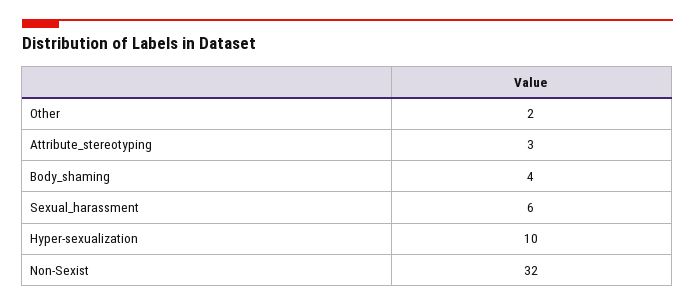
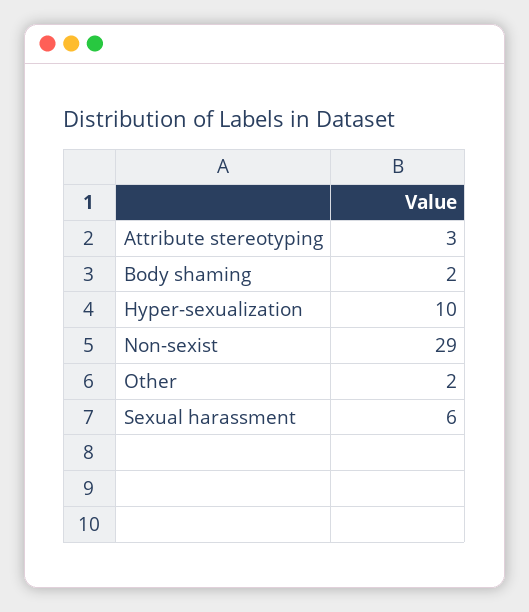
Body_shaming: 4 -> 2
Non-Sexist: 32 -> 29

